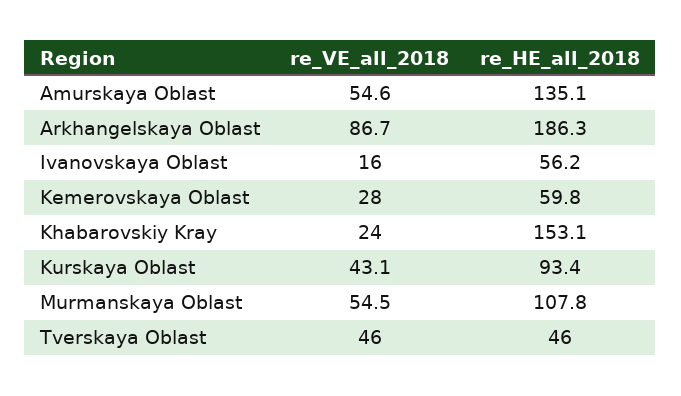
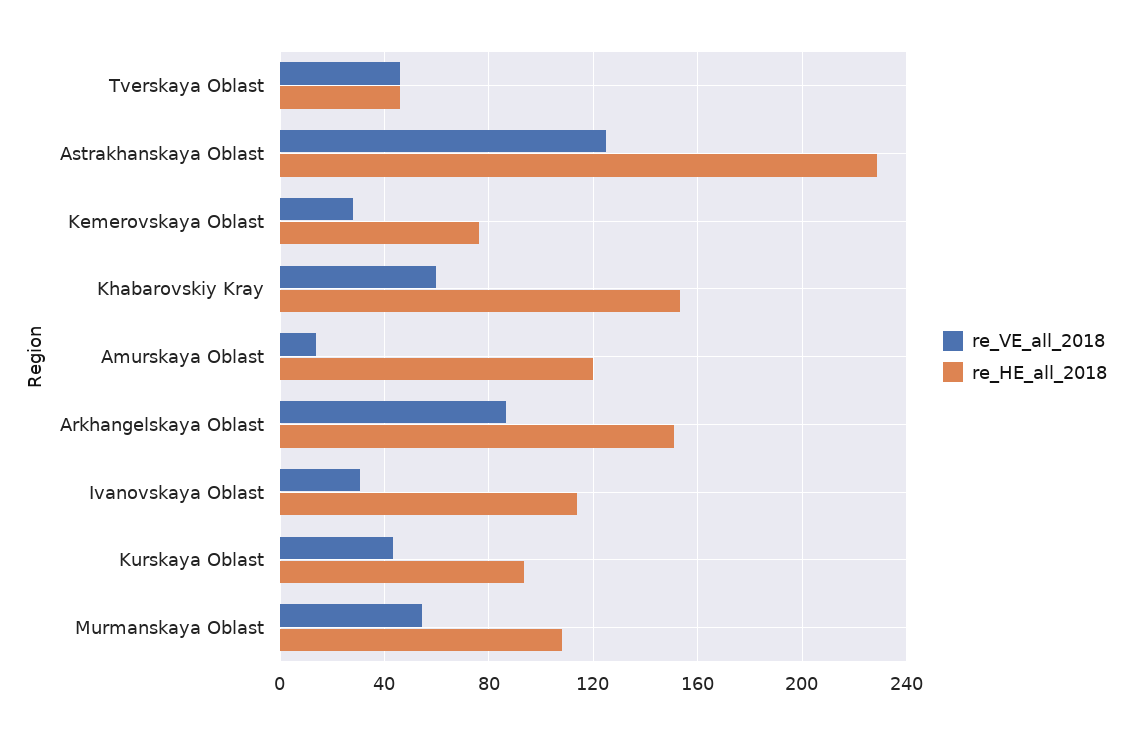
re_VE_all_2018, Amurskaya Oblast: 54.6 -> 15
re_HE_all_2018, Amurskaya Oblast: 135.1 -> 120
re_HE_all_2018, Arkhangelskaya Oblast: 186.3 -> 150
re_VE_all_2018, Ivanovskaya Oblast: 16 -> 30
re_HE_all_2018, Ivanovskaya Oblast: 56.2 -> 115
re_HE_all_2018, Kemerovskaya Oblast: 59.8 -> 75
re_VE_all_2018, Khabarovskiy Kray: 24 -> 60
re_VE_all_2018, Astrakhanskaya Oblast: none -> 125
re_HE_all_2018, Astrakhanskaya Oblast: none -> 230

